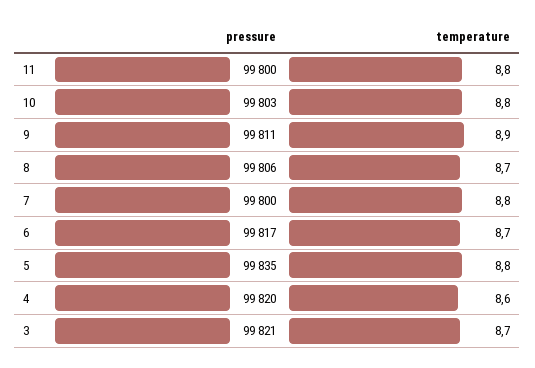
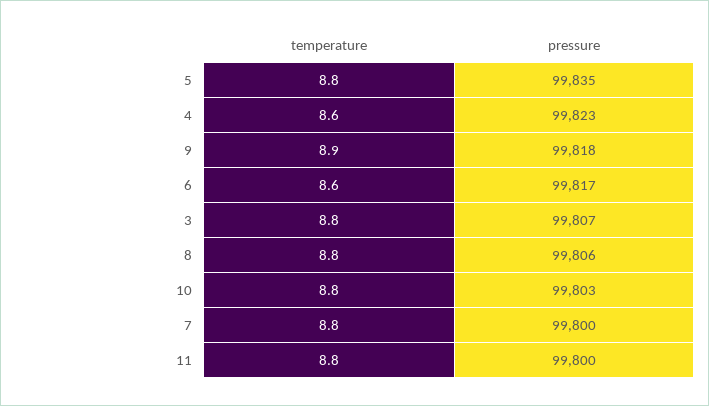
pressure, 9: 99811 -> 99818
temperature, 8: 8.7 -> 8.8
temperature, 6: 8.7 -> 8.6
pressure, 4: 99820 -> 99823
pressure, 3: 99821 -> 99807
temperature, 3: 8.7 -> 8.8

